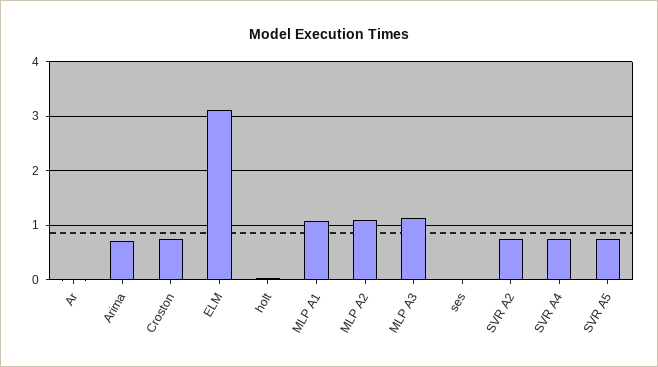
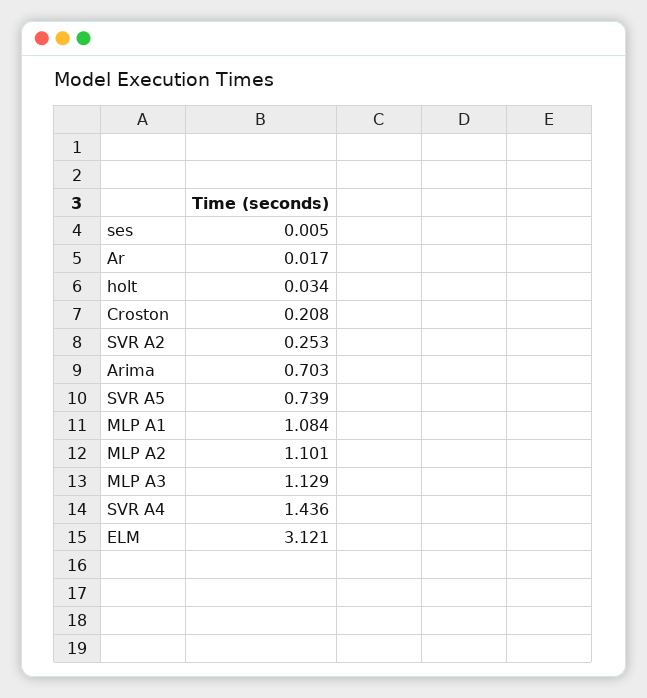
Croston: 0.8 -> 0.208
SVR A2: 0.8 -> 0.253
SVR A4: 0.8 -> 1.436

